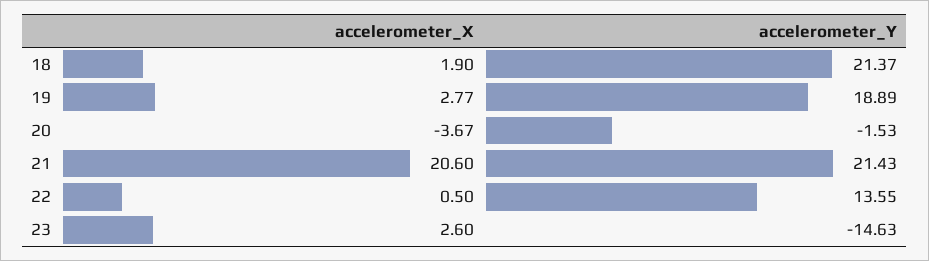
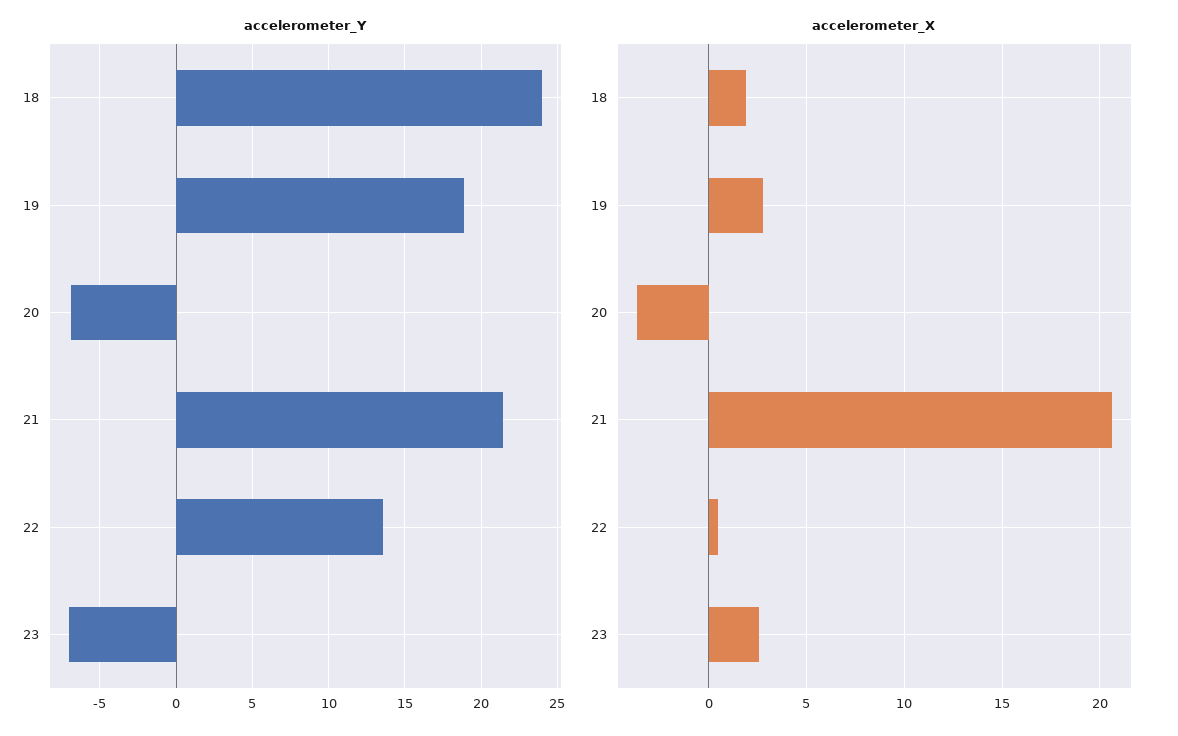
accelerometer_Y, 18: 21.37 -> 24
accelerometer_Y, 20: -1.53 -> -7
accelerometer_Y, 23: -14.63 -> -7

